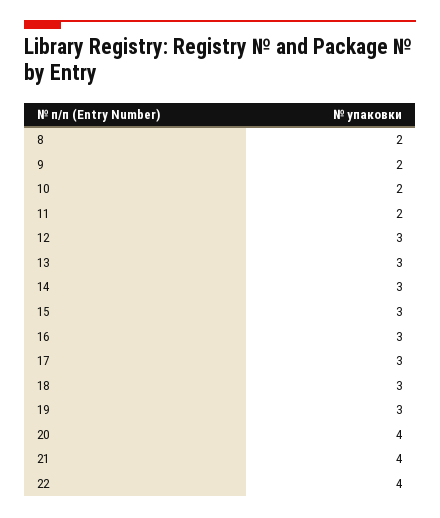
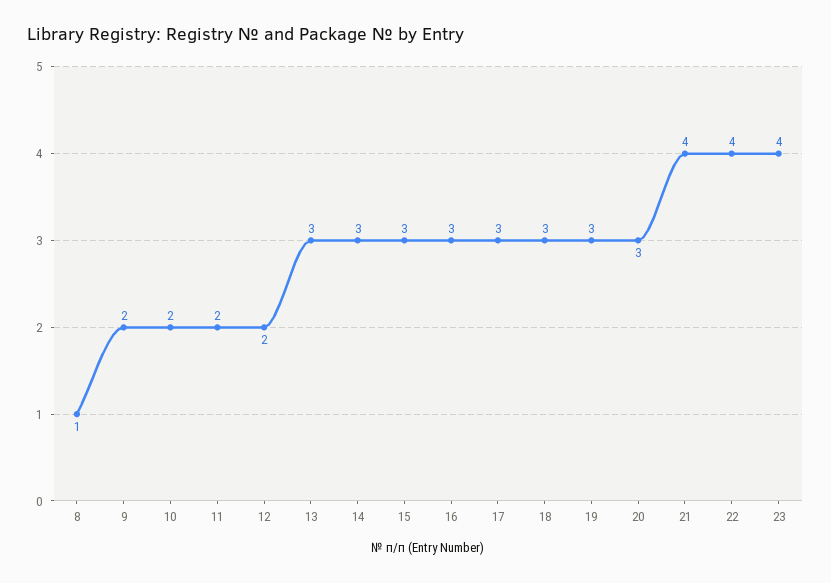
8: 2 -> 1
12: 3 -> 2
20: 4 -> 3
23: none -> 4

